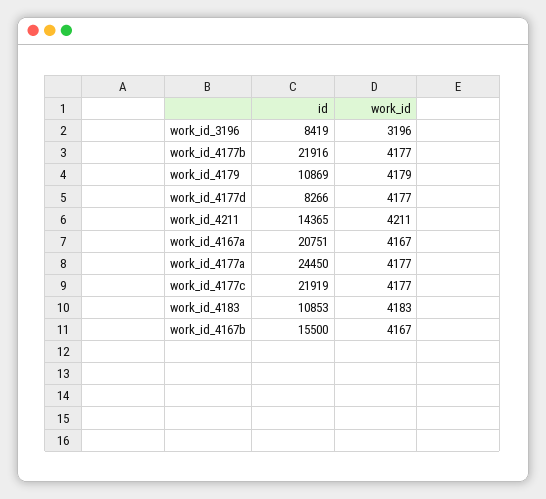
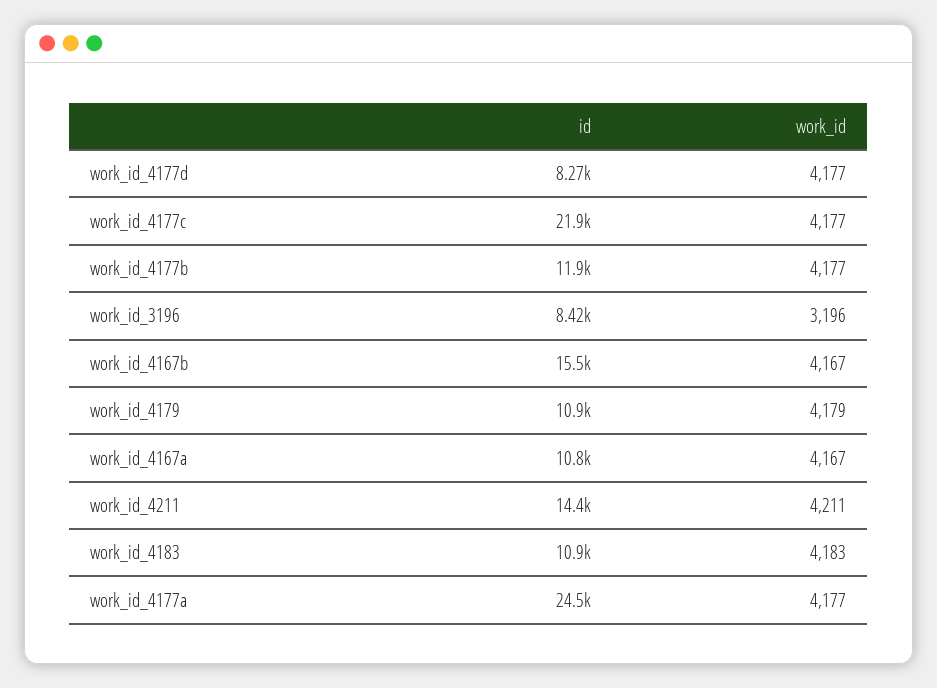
id, work_id_4177b: 21916 -> 11900
id, work_id_4167a: 20751 -> 10800

